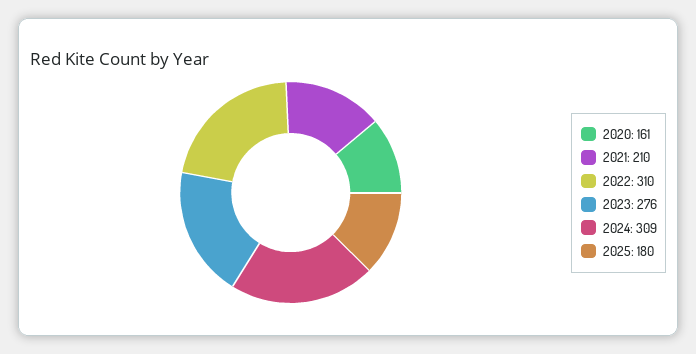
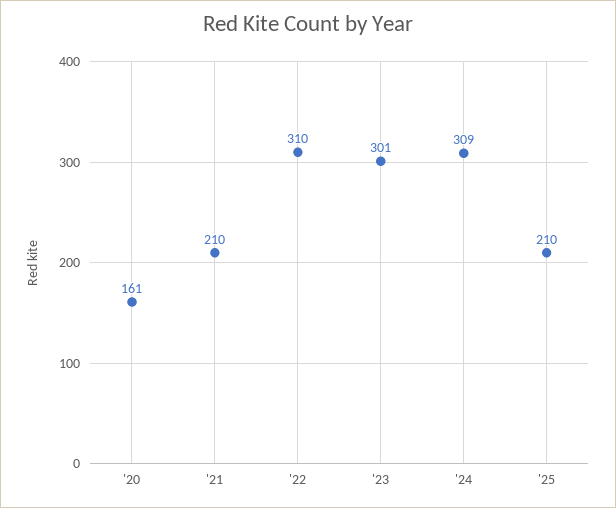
2023: 276 -> 301
2025: 180 -> 210

